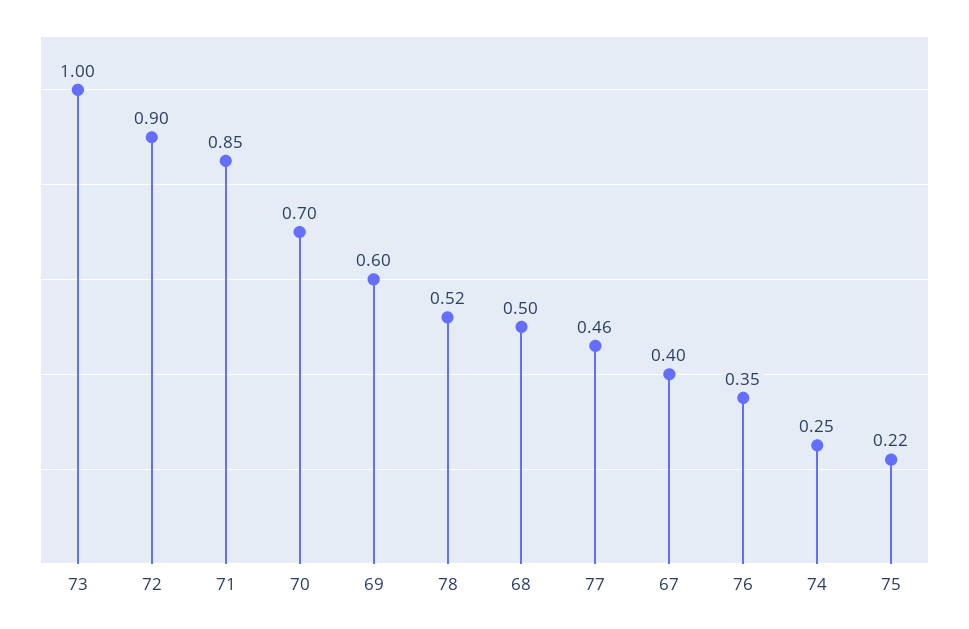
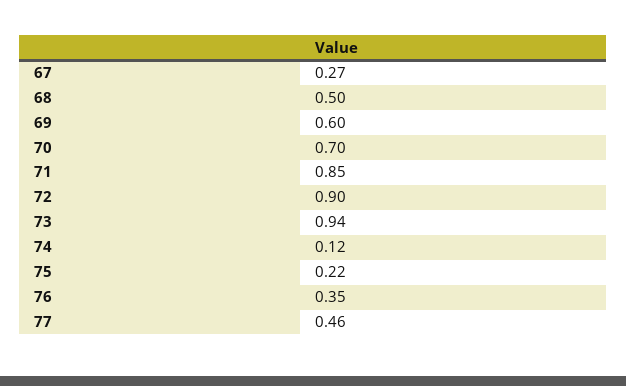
73: 1 -> 0.94
78: 0.52 -> none
67: 0.4 -> 0.27
74: 0.25 -> 0.12

